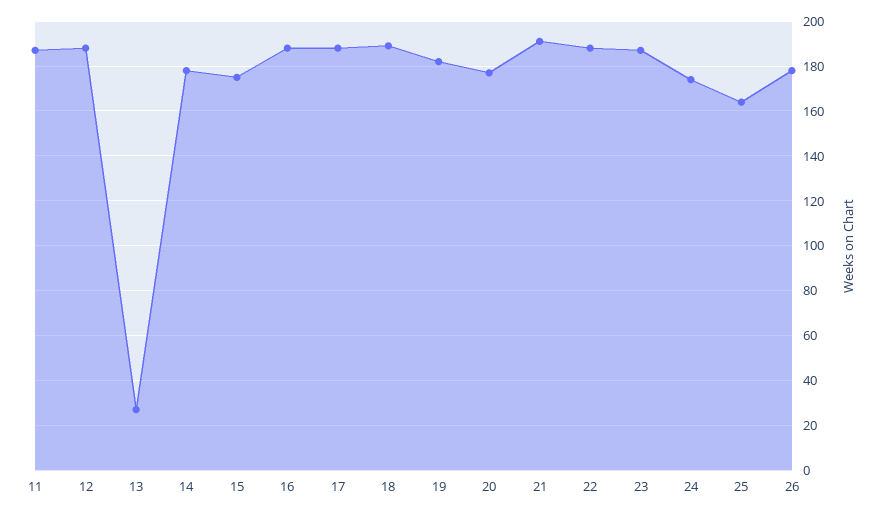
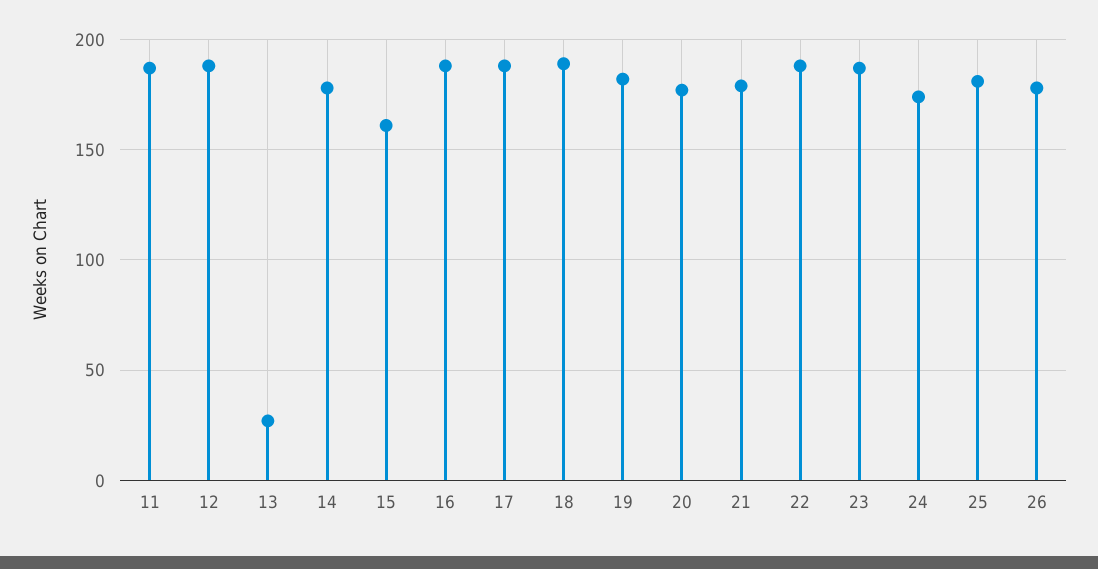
15: 175 -> 160
21: 190 -> 180
25: 165 -> 180

